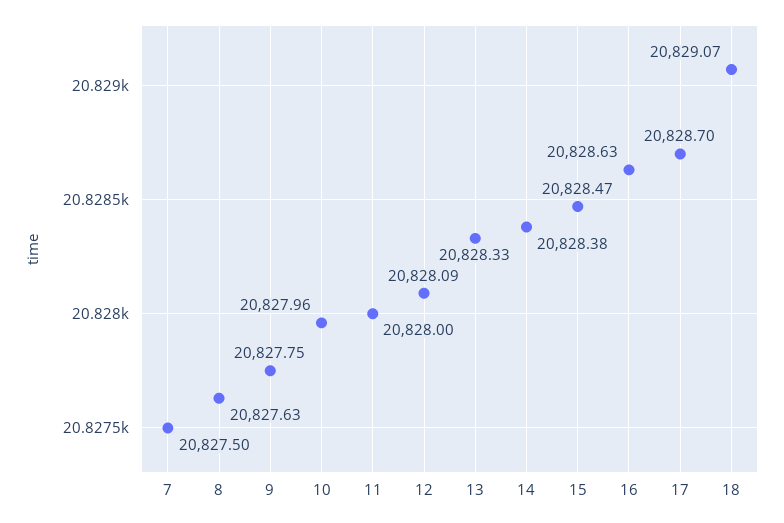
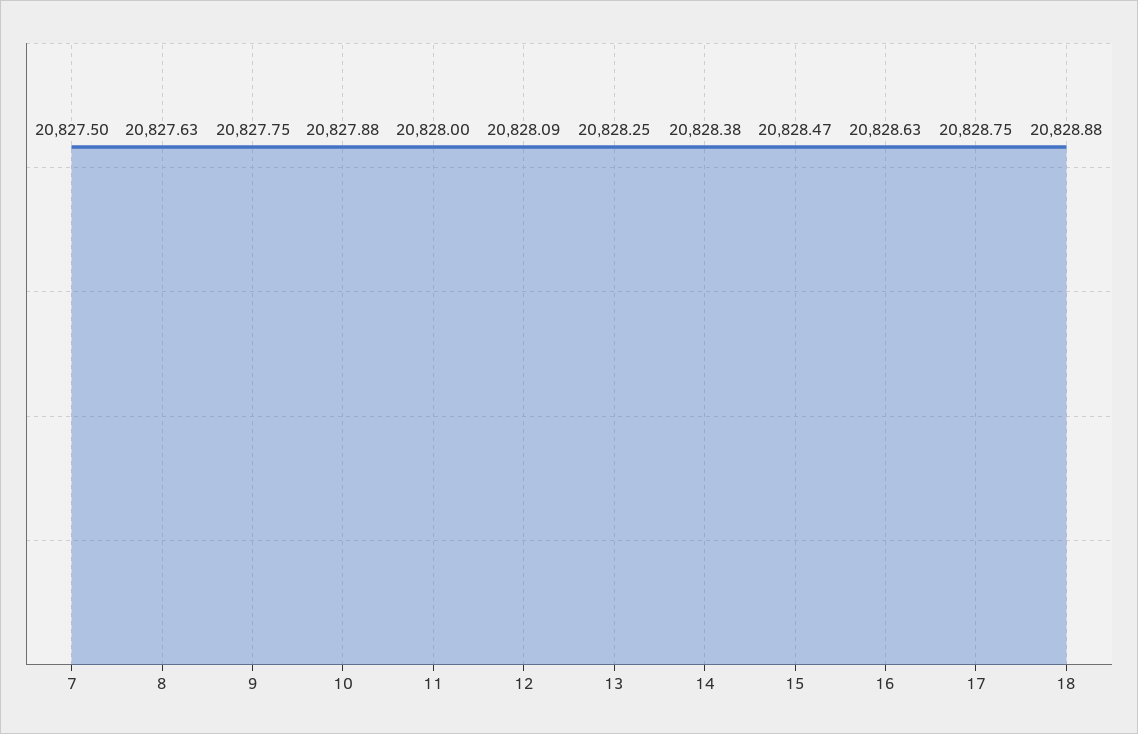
10: 20827.96 -> 20827.88
13: 20828.33 -> 20828.25
17: 20828.7 -> 20828.75
18: 20829.07 -> 20828.88

